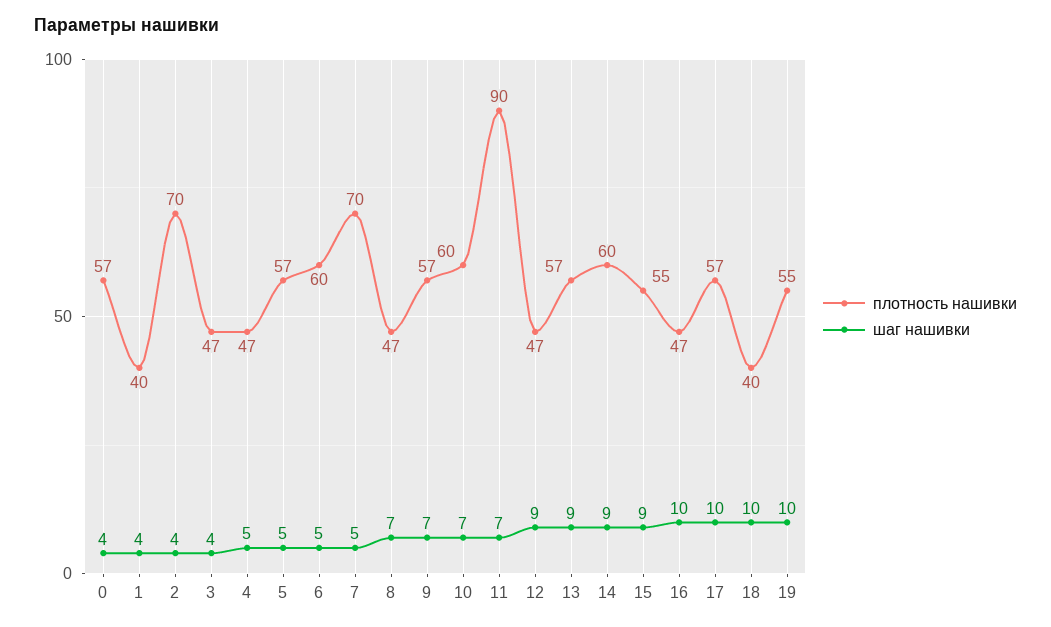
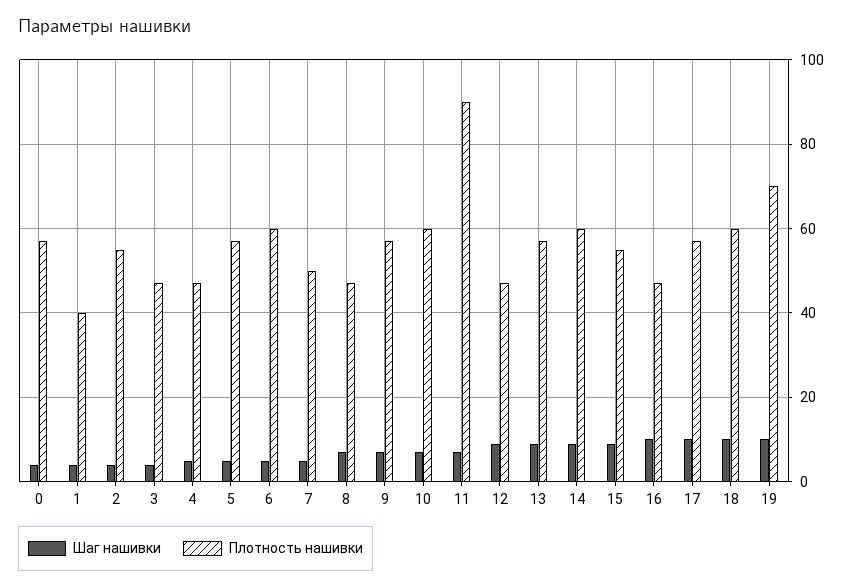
плотность нашивки, 2: 70 -> 55
плотность нашивки, 7: 70 -> 50
плотность нашивки, 18: 40 -> 60
плотность нашивки, 19: 55 -> 70

